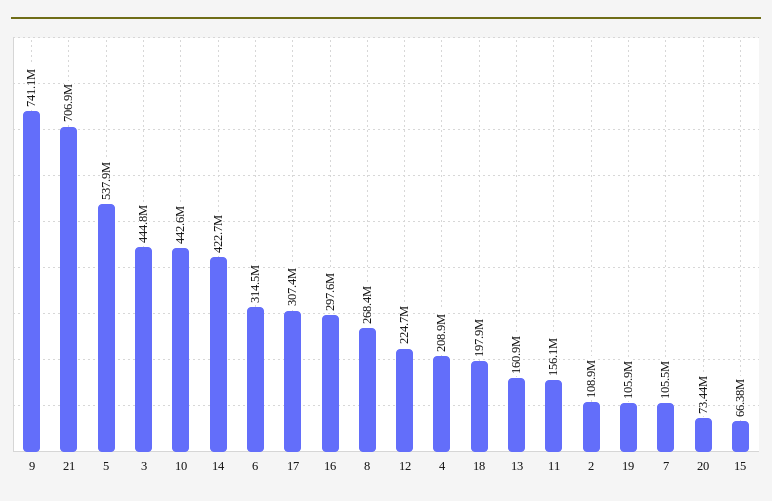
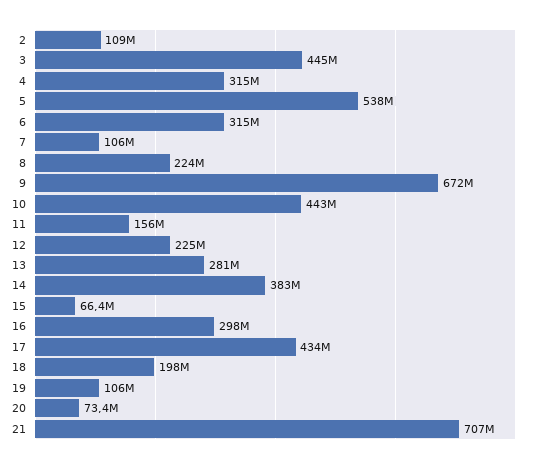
9: 741100000 -> 672000000
14: 422700000 -> 383000000
17: 307400000 -> 434000000
8: 268400000 -> 224000000
4: 208900000 -> 315000000
13: 160900000 -> 281000000

